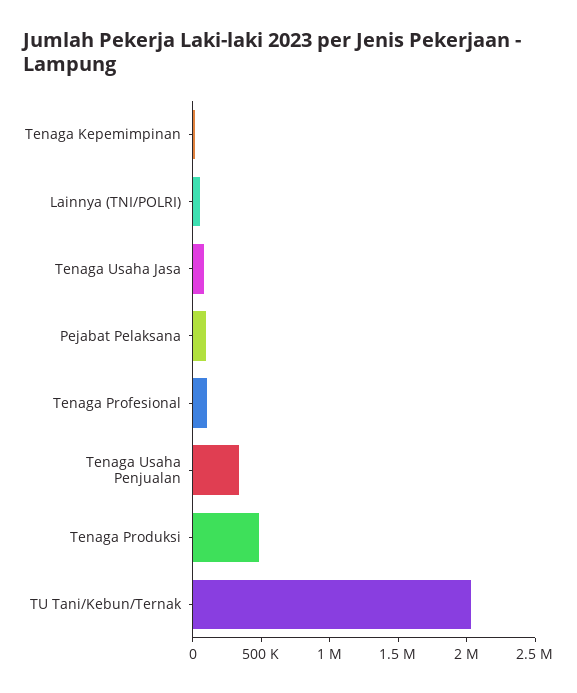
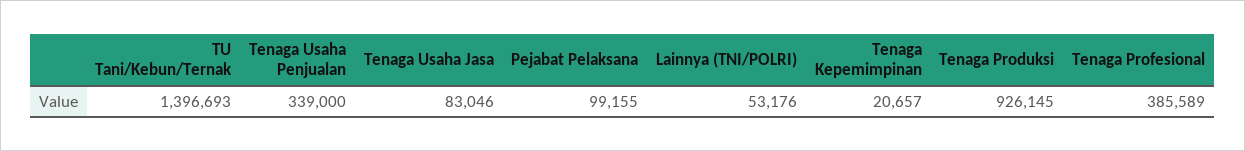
Tenaga Profesional: 100000 -> 385589
Tenaga Produksi: 500000 -> 926145
TU Tani/Kebun/Ternak: 2000000 -> 1396693

